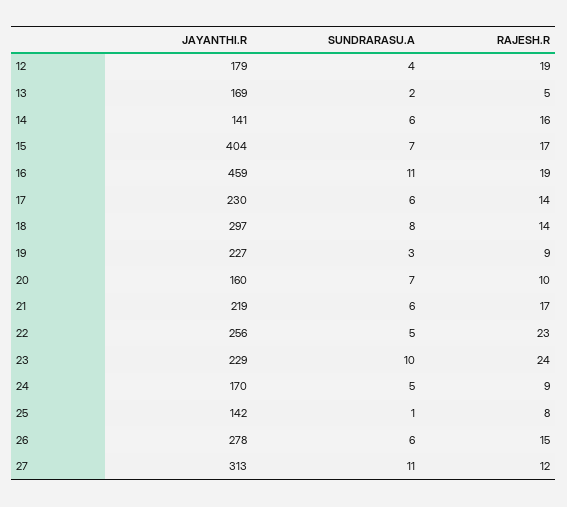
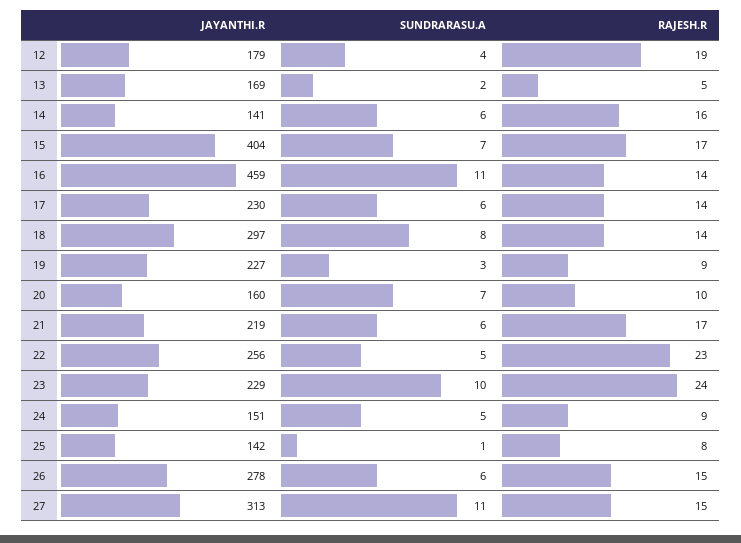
RAJESH.R, 16: 19 -> 14
JAYANTHI.R, 24: 170 -> 151
RAJESH.R, 27: 12 -> 15

